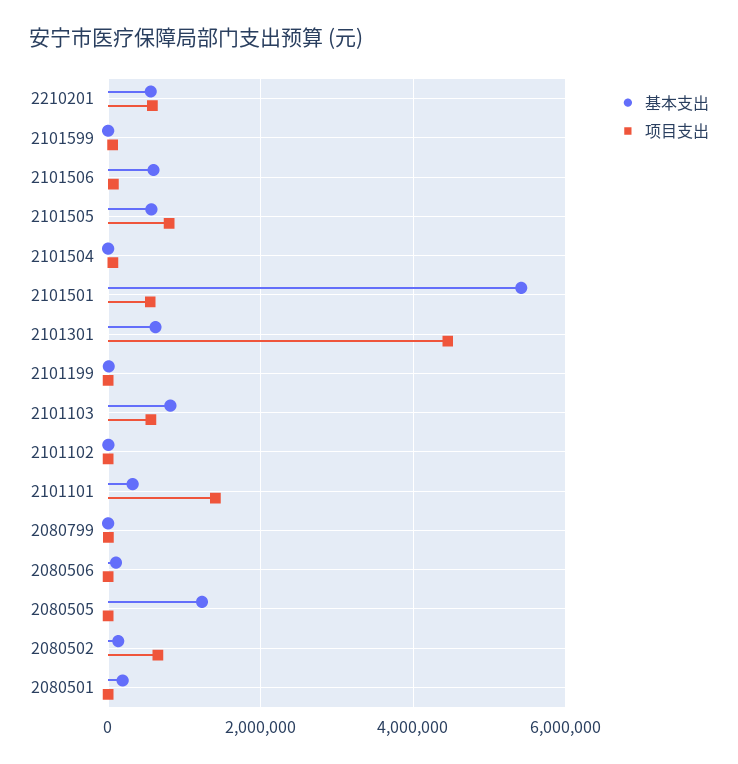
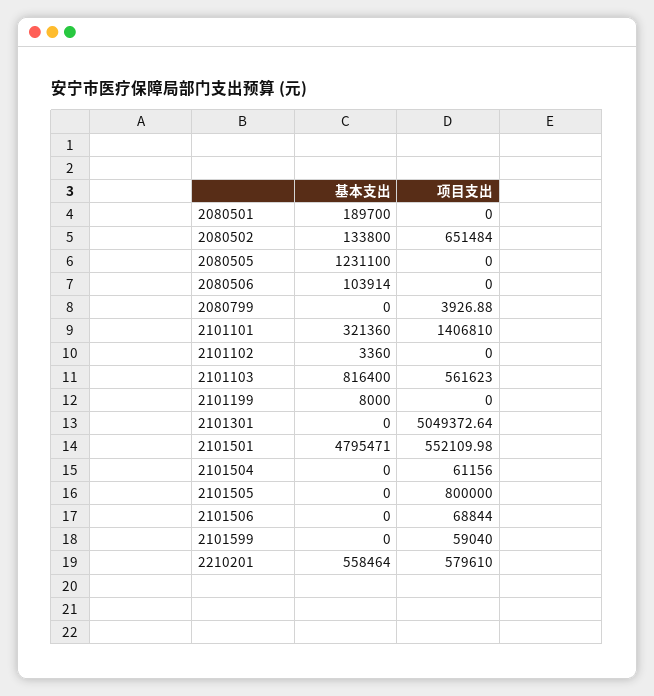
基本支出, 2101506: 600000 -> 0
基本支出, 2101505: 600000 -> 0
基本支出, 2101501: 5400000 -> 4795471
基本支出, 2101301: 600000 -> 0
项目支出, 2101301: 4400000 -> 5049372.64

